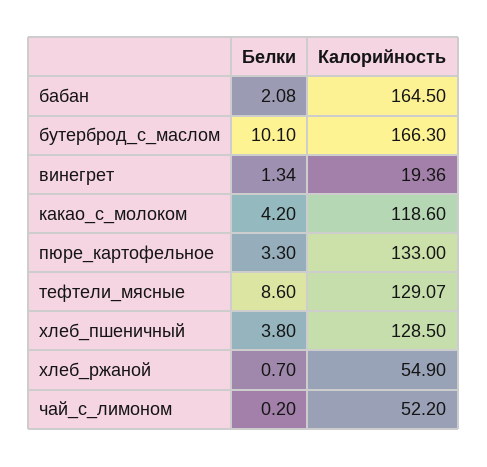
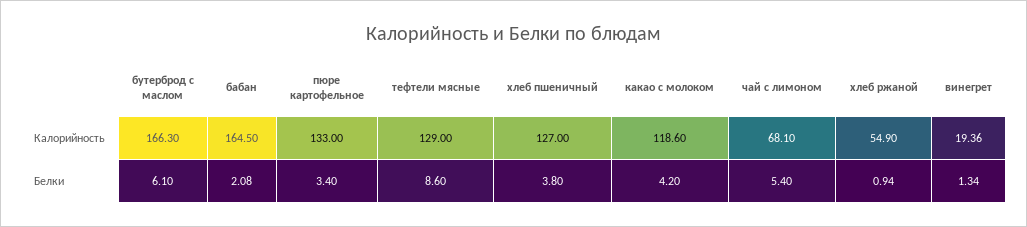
Белки, бутерброд_с_маслом: 10.1 -> 6.1
Белки, пюре_картофельное: 3.3 -> 3.4
Калорийность, тефтели_мясные: 129.07 -> 129
Калорийность, хлеб_пшеничный: 128.5 -> 127
Белки, хлеб_ржаной: 0.7 -> 0.94
Белки, чай_с_лимоном: 0.2 -> 5.4
Калорийность, чай_с_лимоном: 52.2 -> 68.1

